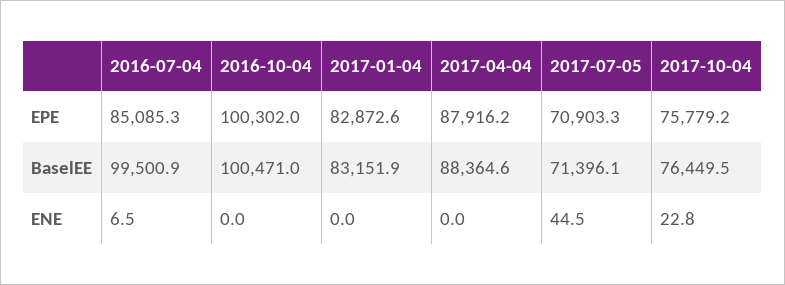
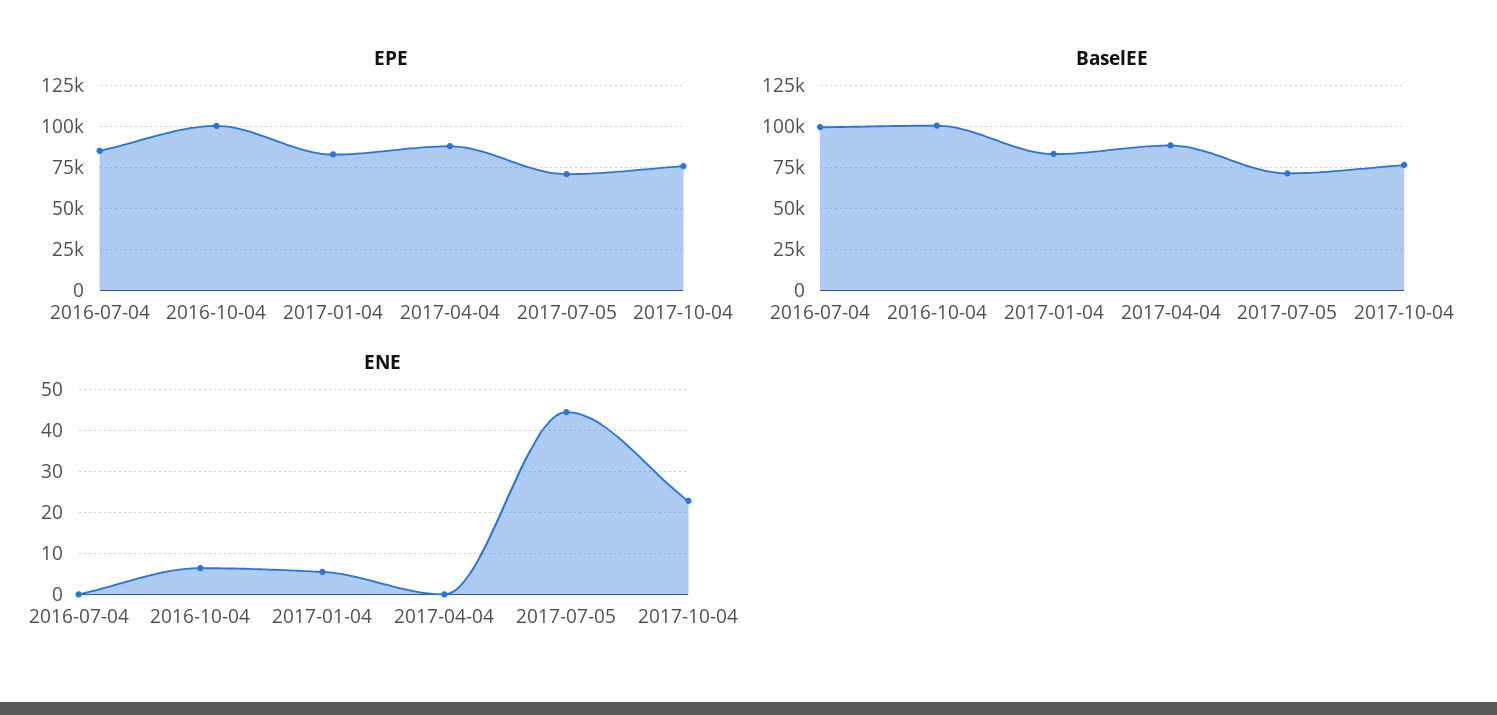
ENE, 2016-07-04: 6.5 -> 0
ENE, 2016-10-04: 0 -> 6
ENE, 2017-01-04: 0 -> 6

